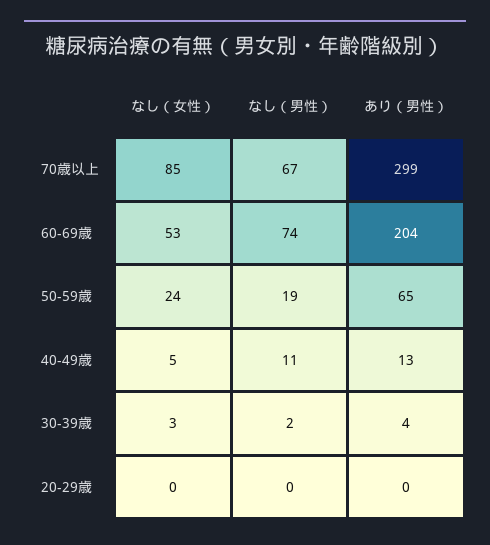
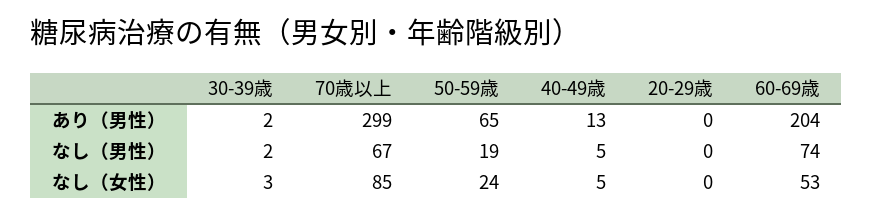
なし（男性）, 40-49歳: 11 -> 5
あり（男性）, 30-39歳: 4 -> 2

